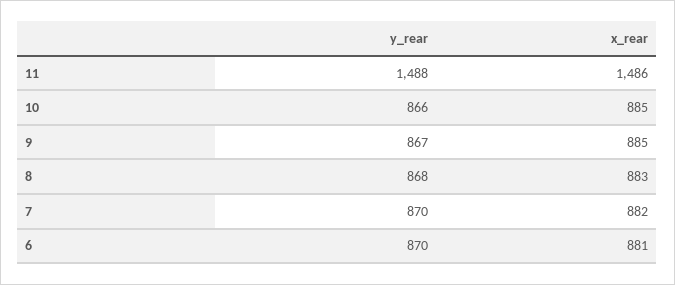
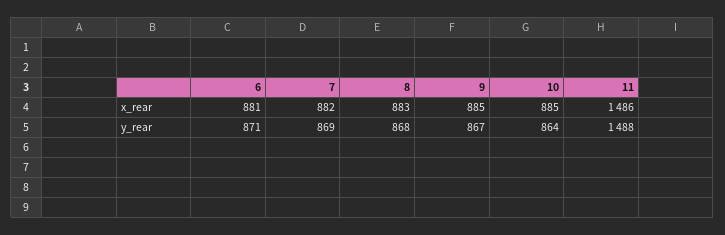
y_rear, 10: 866 -> 864
y_rear, 7: 870 -> 869
y_rear, 6: 870 -> 871

